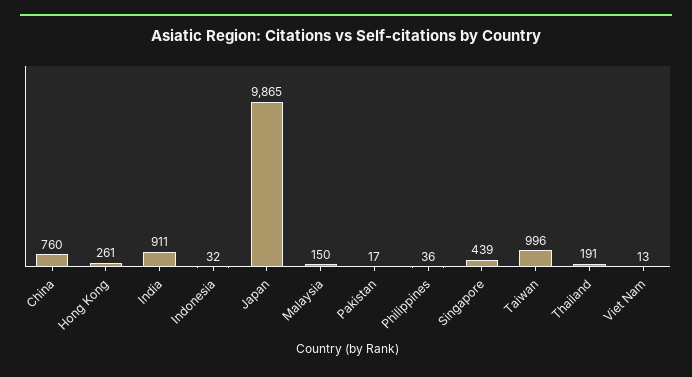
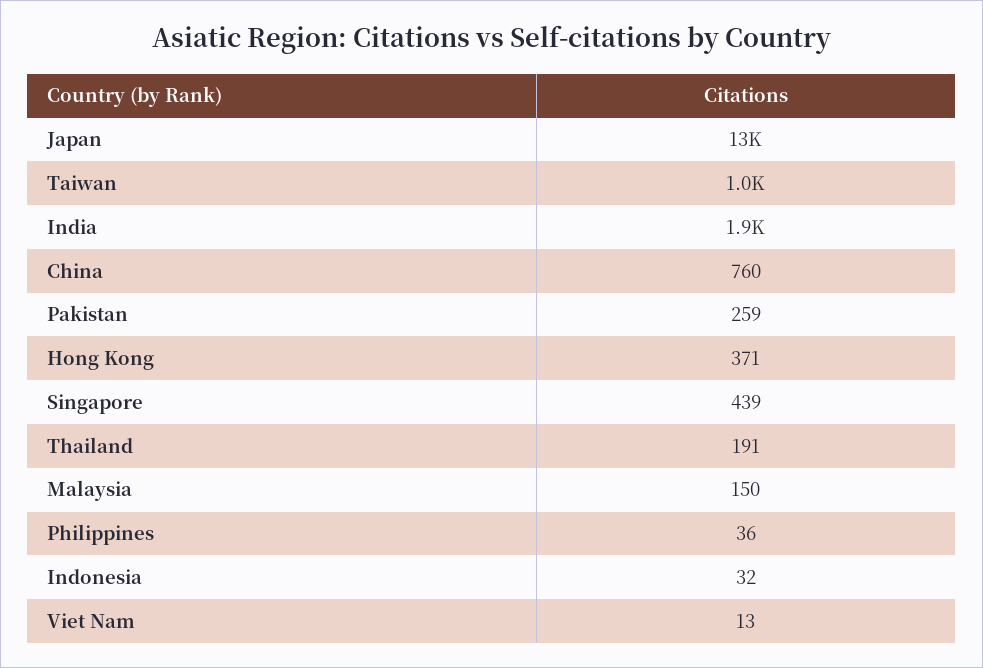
Hong Kong: 261 -> 371
India: 911 -> 1900
Japan: 9865 -> 13000
Pakistan: 17 -> 259

